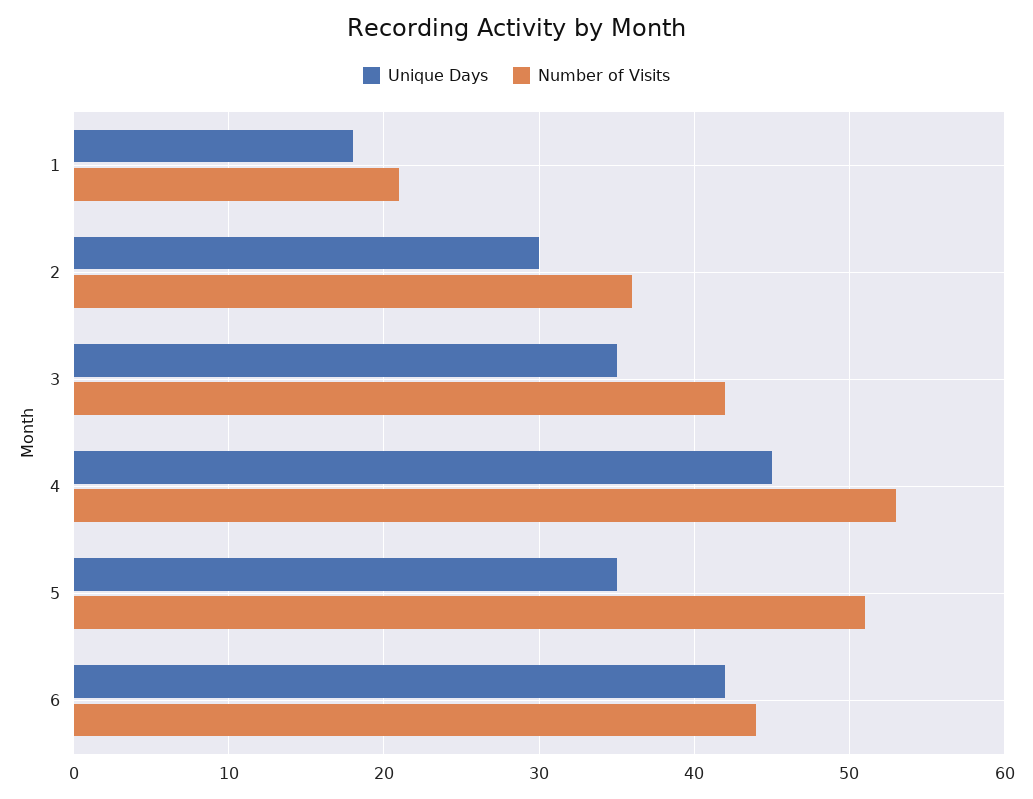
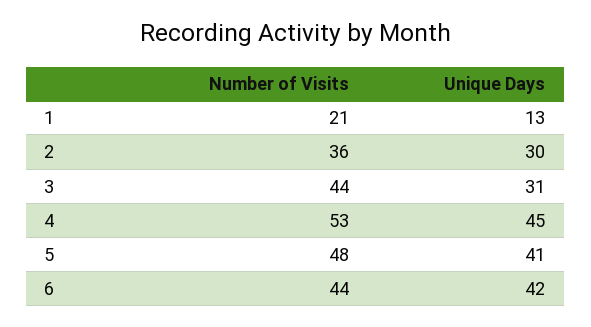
Unique Days, 1: 18 -> 13
Unique Days, 3: 35 -> 31
Number of Visits, 3: 42 -> 44
Unique Days, 5: 35 -> 41
Number of Visits, 5: 51 -> 48

